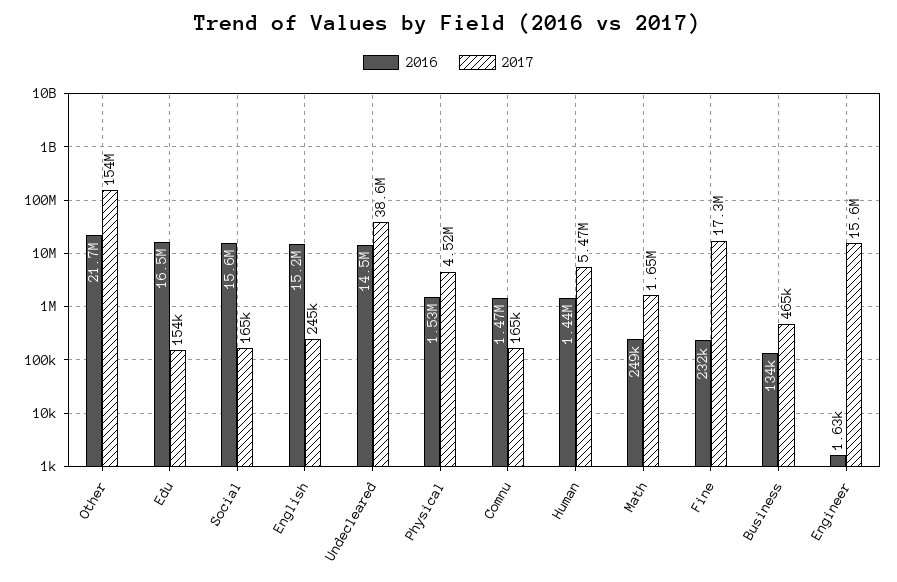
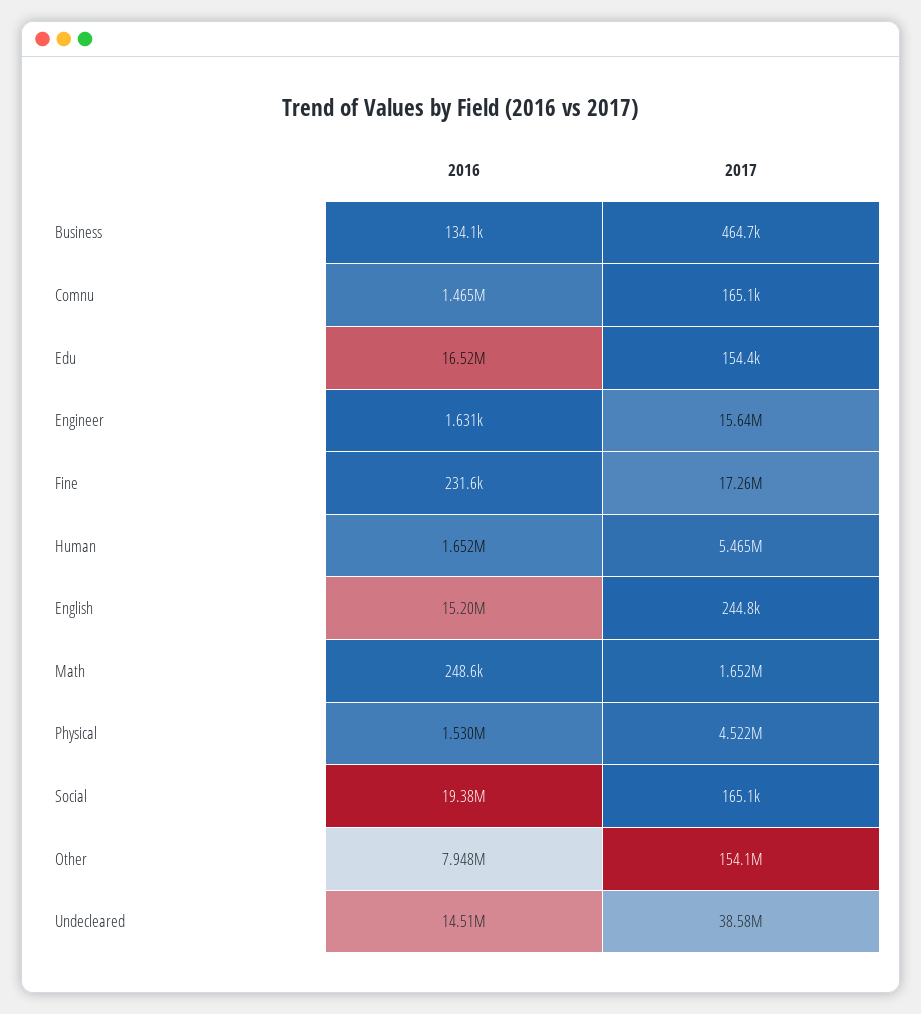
2016, Other: 21700000 -> 7948000
2016, Social: 15600000 -> 19380000
2016, Human: 1440000 -> 1652000

